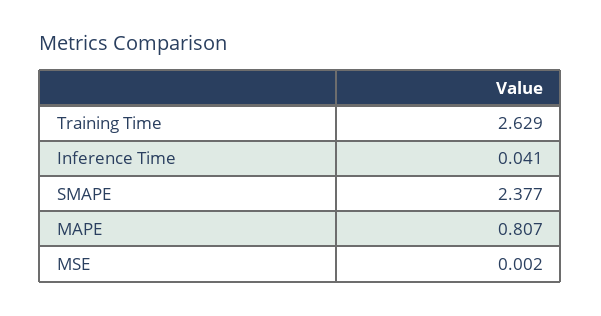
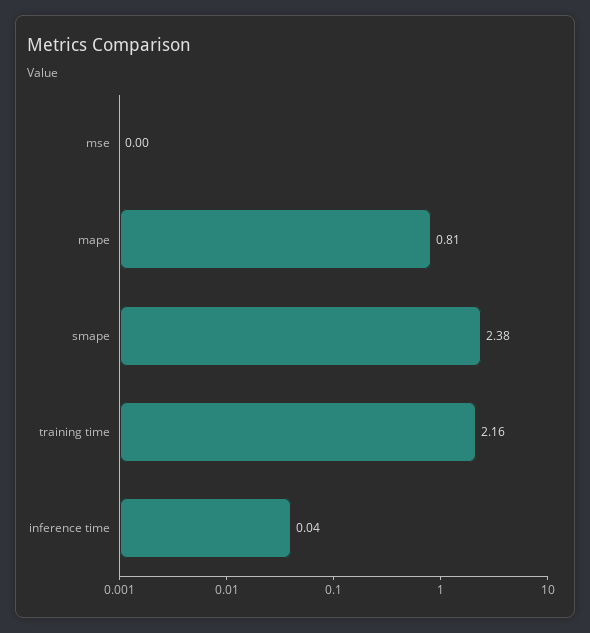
Training Time: 2.629 -> 2.16

